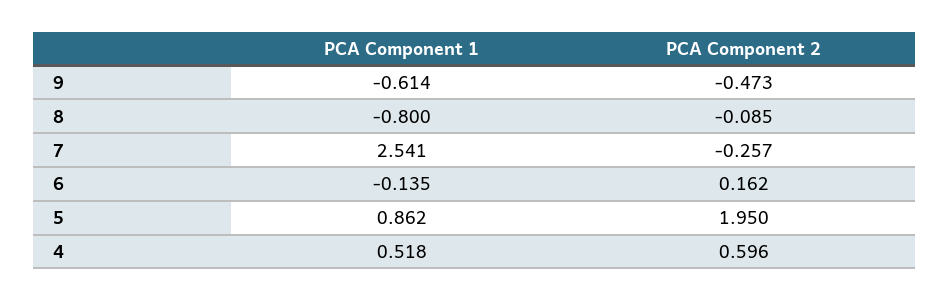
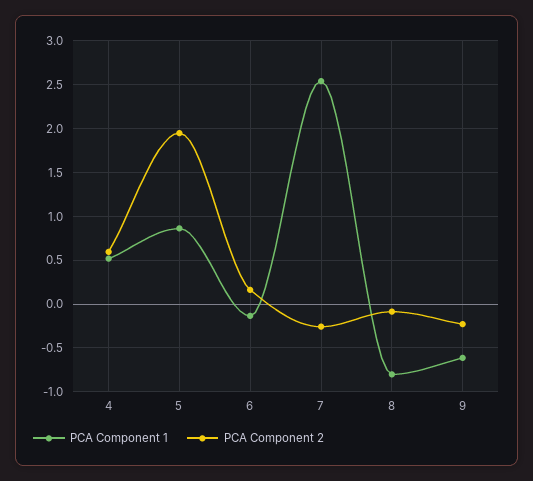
PCA Component 2, 9: -0.473 -> -0.2

